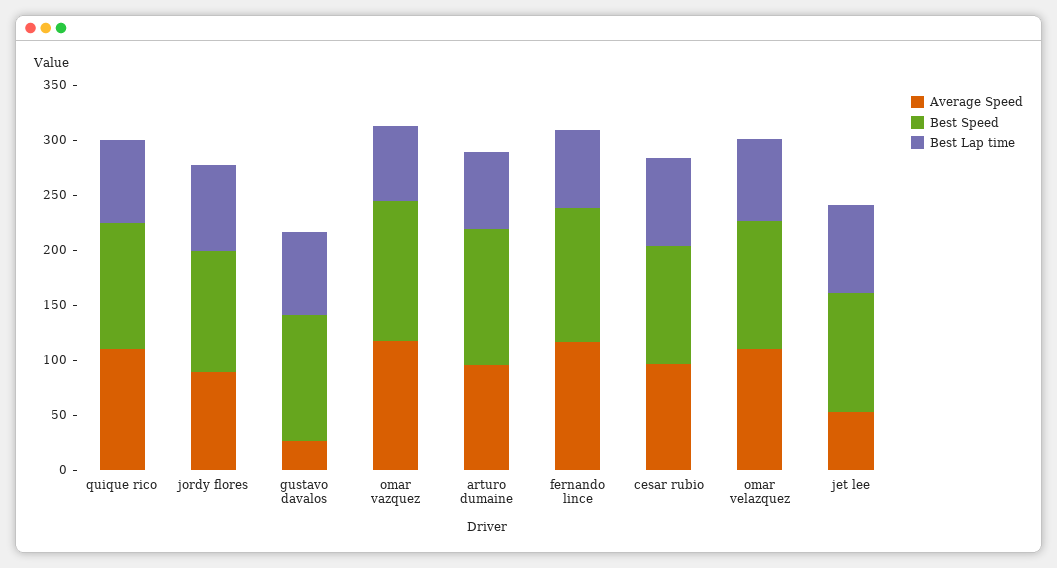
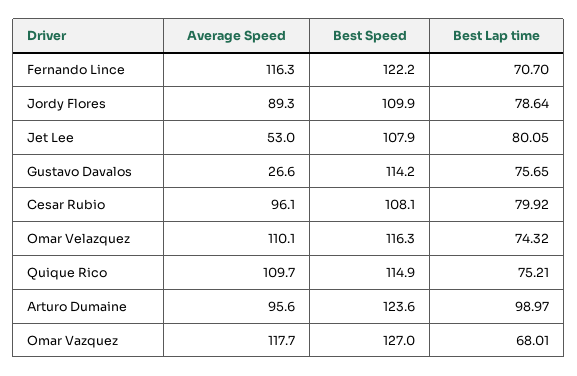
Best Lap time, arturo dumaine: 70 -> 98.97

